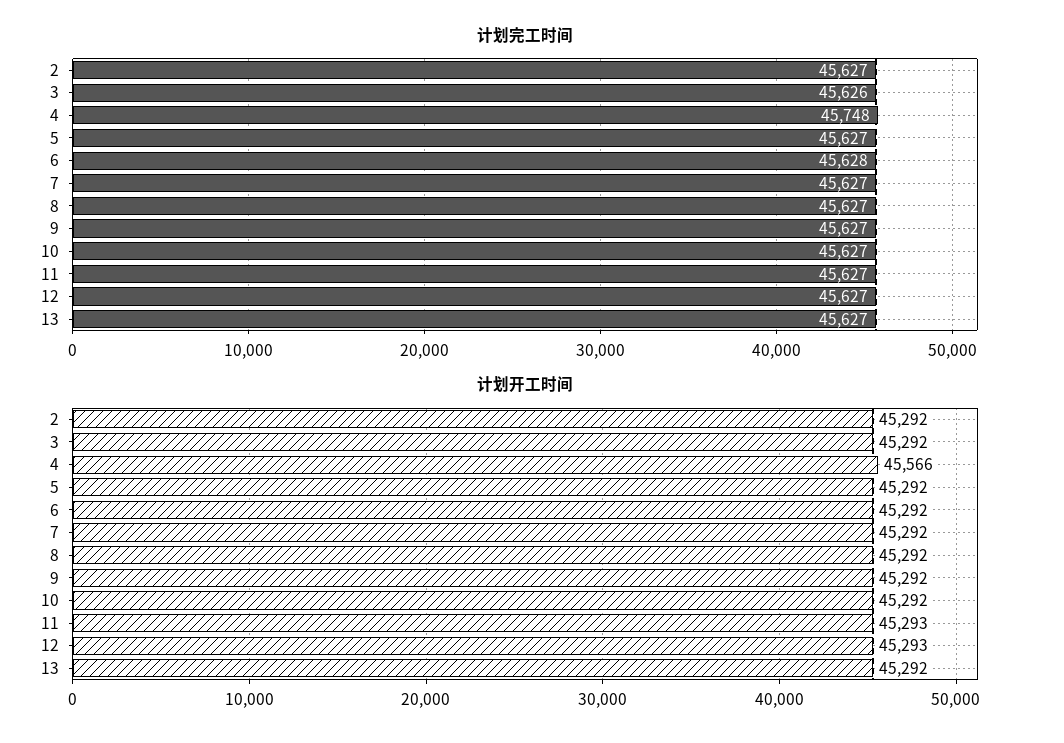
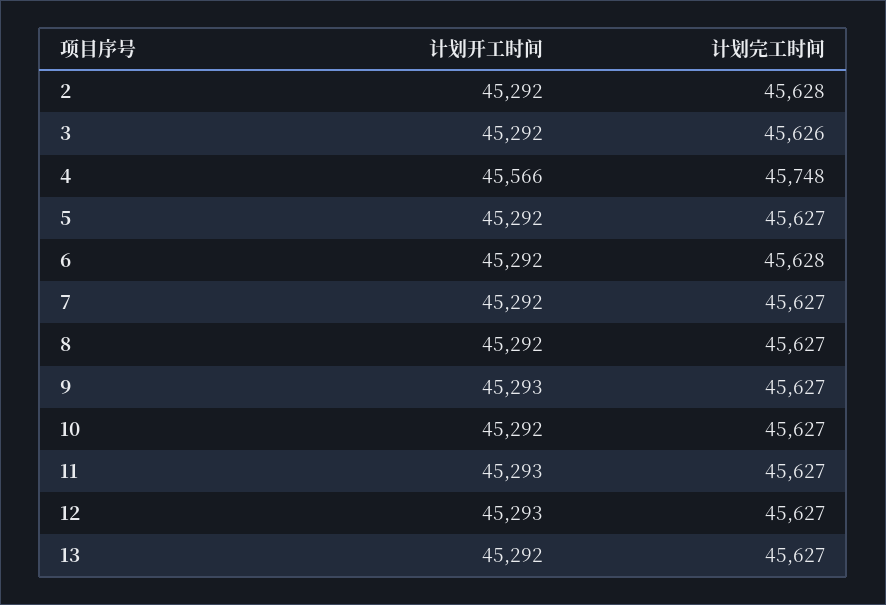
计划完工时间, 2: 45627 -> 45628
计划开工时间, 9: 45292 -> 45293

